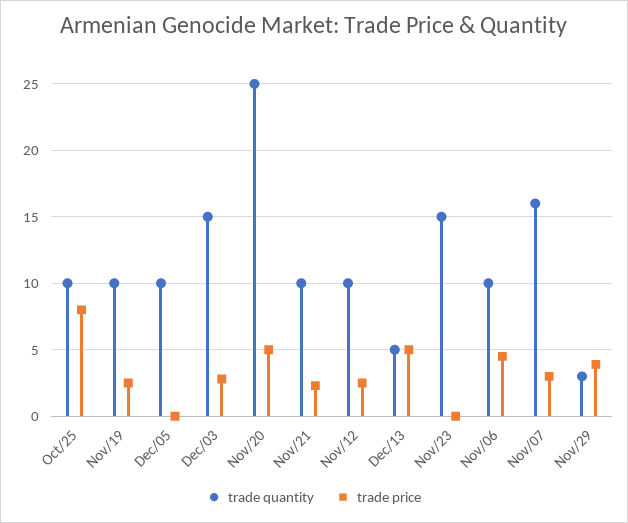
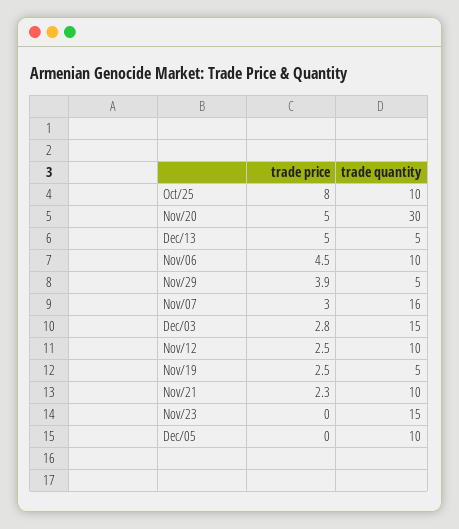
trade quantity, Nov/19: 10 -> 5
trade quantity, Nov/20: 25 -> 30
trade quantity, Nov/29: 3 -> 5

